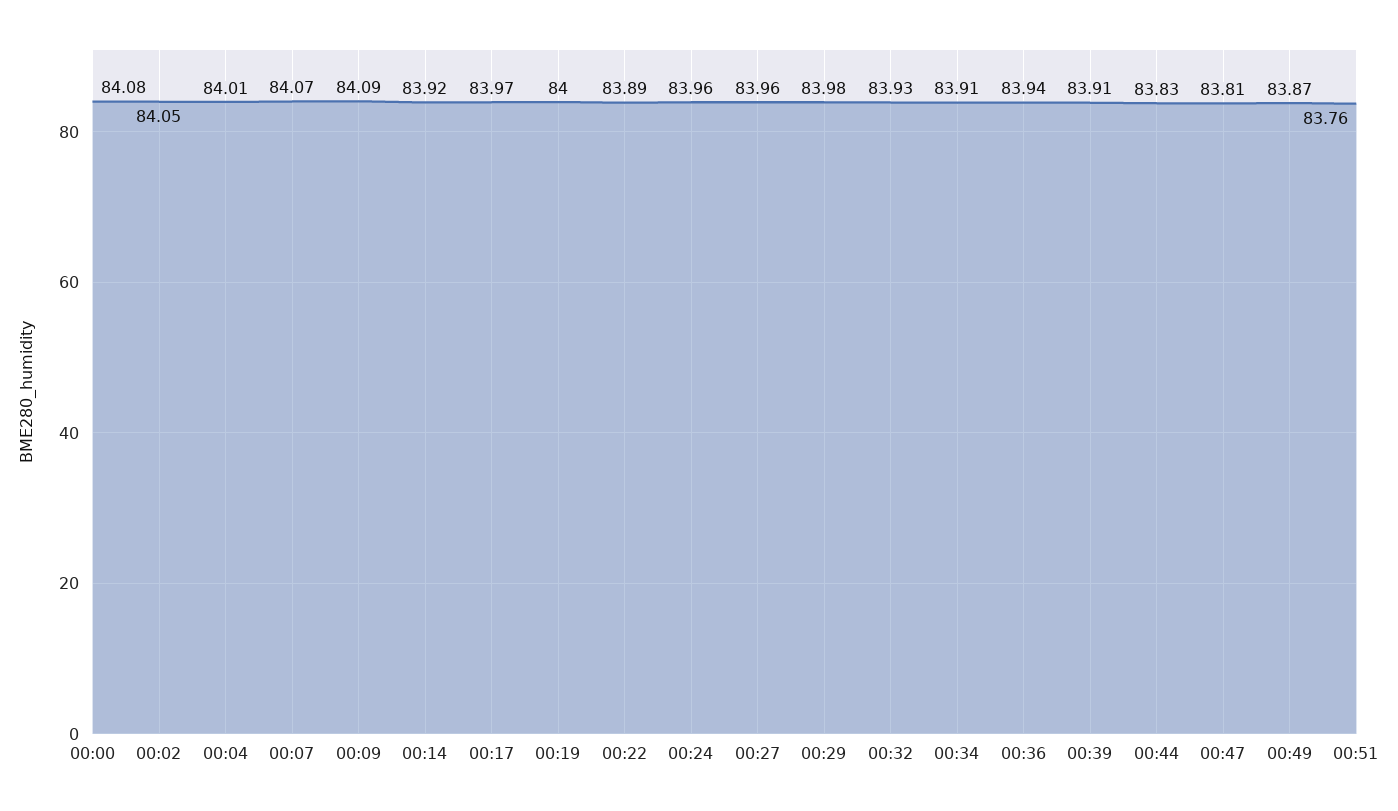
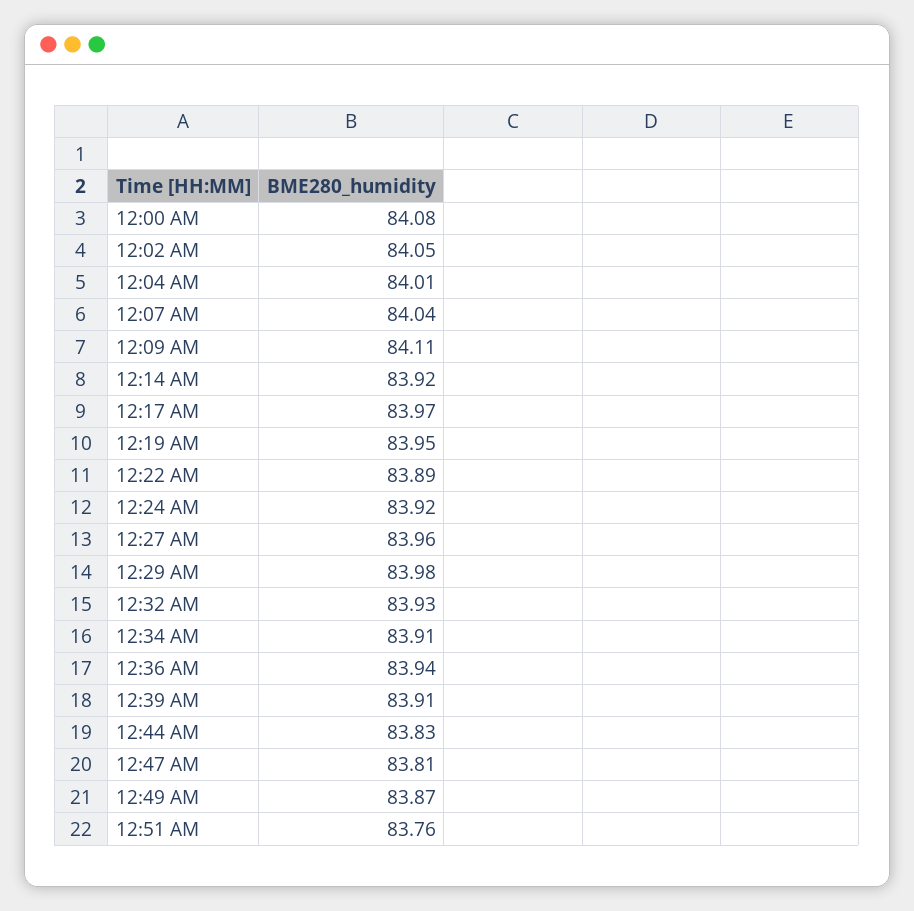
00:07: 84.07 -> 84.04
00:09: 84.09 -> 84.11
00:19: 84 -> 83.95
00:24: 83.96 -> 83.92

